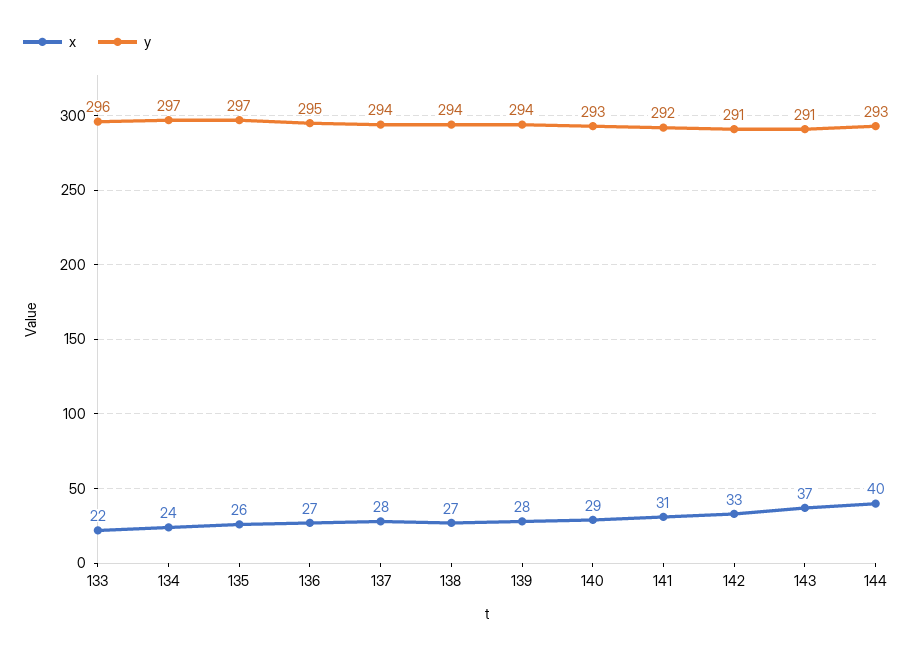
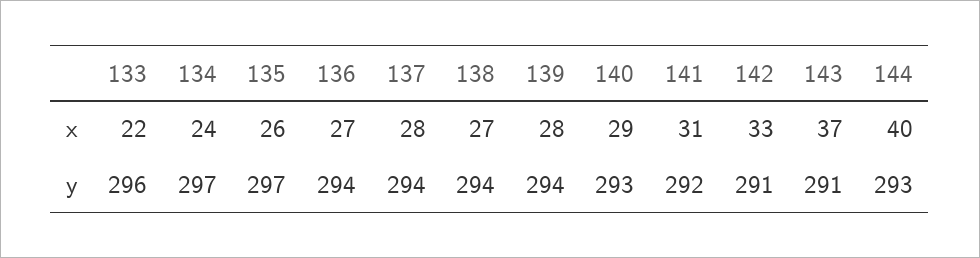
y, 136: 295 -> 294

